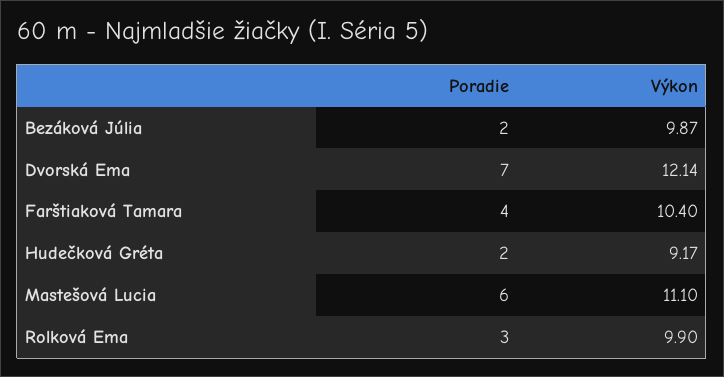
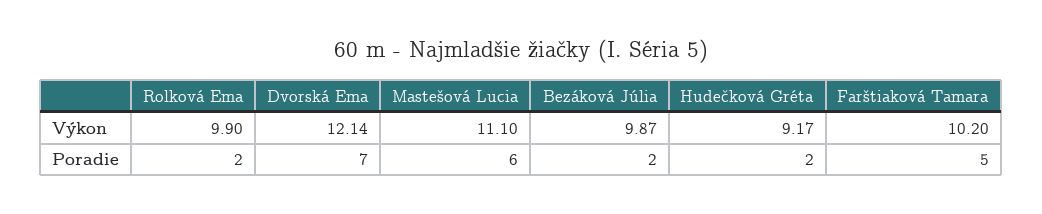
Poradie, Farštiaková Tamara: 4 -> 5
Výkon, Farštiaková Tamara: 10.4 -> 10.2
Poradie, Rolková Ema: 3 -> 2

